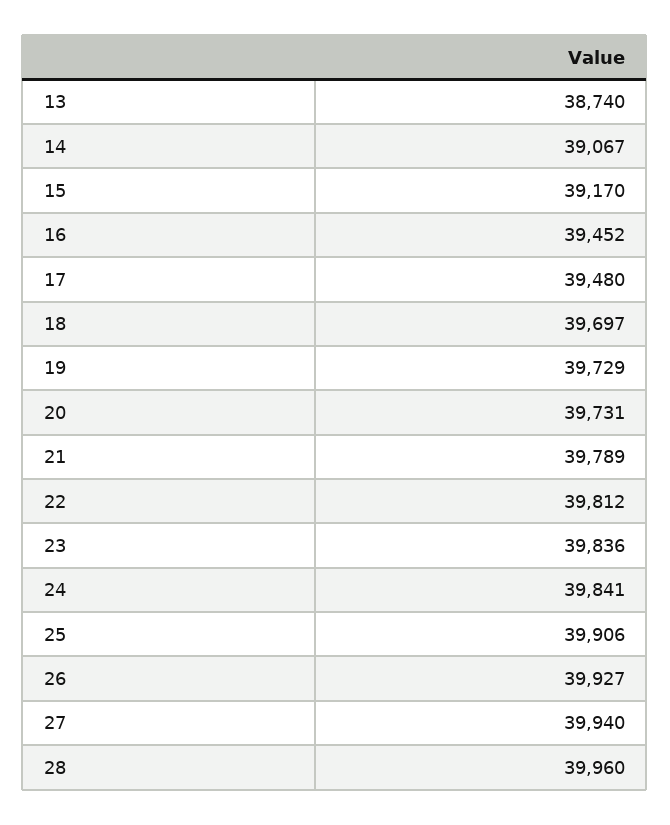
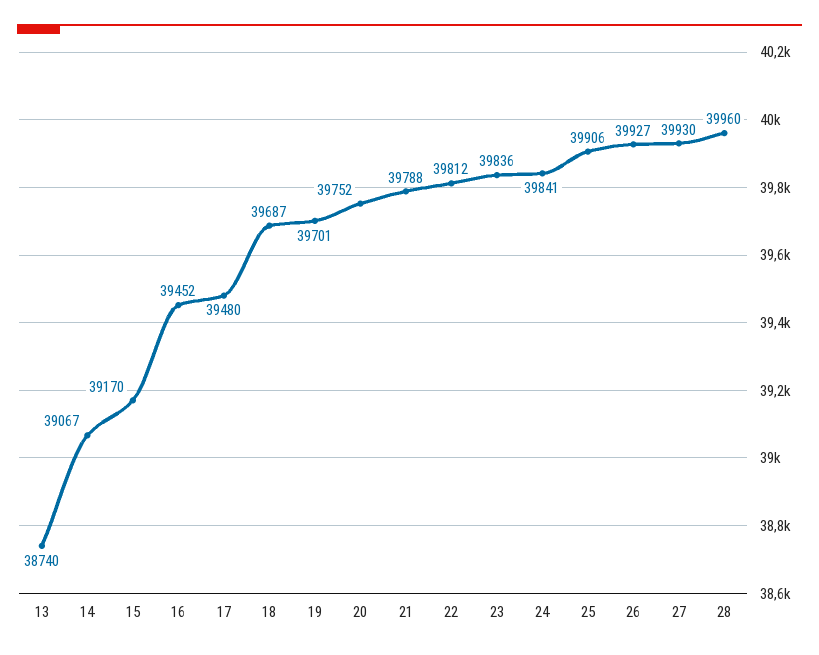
18: 39697 -> 39687
19: 39729 -> 39701
20: 39731 -> 39752
21: 39789 -> 39788
27: 39940 -> 39930

